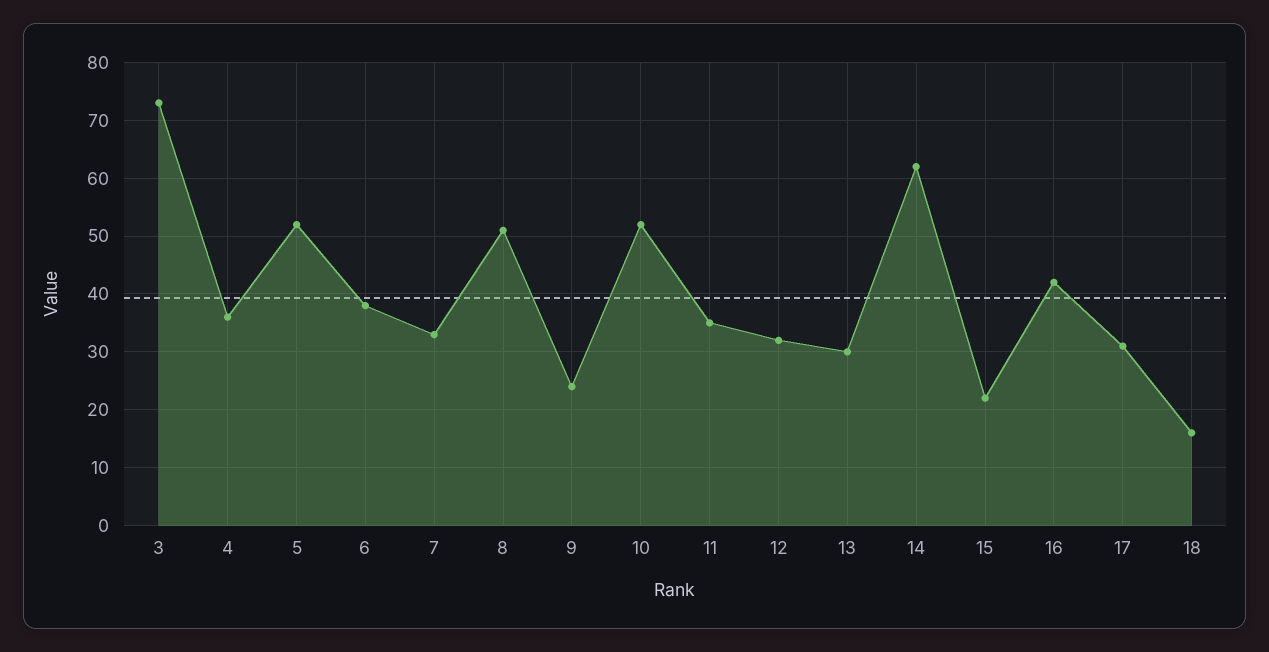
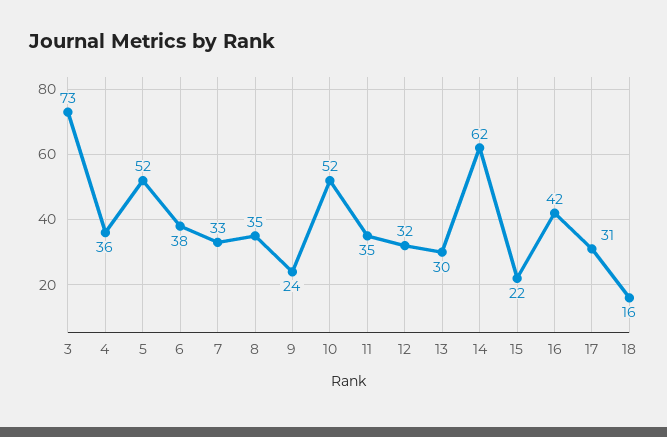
8: 50 -> 35

